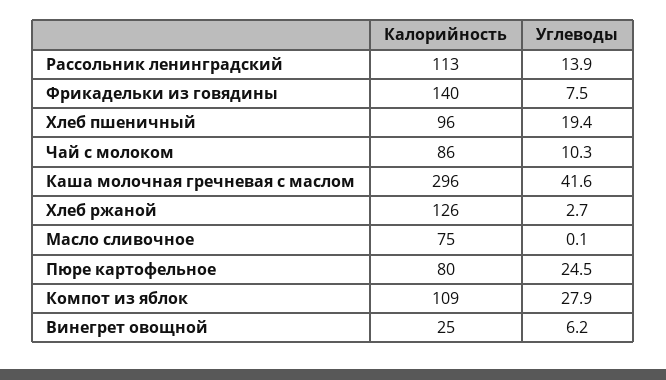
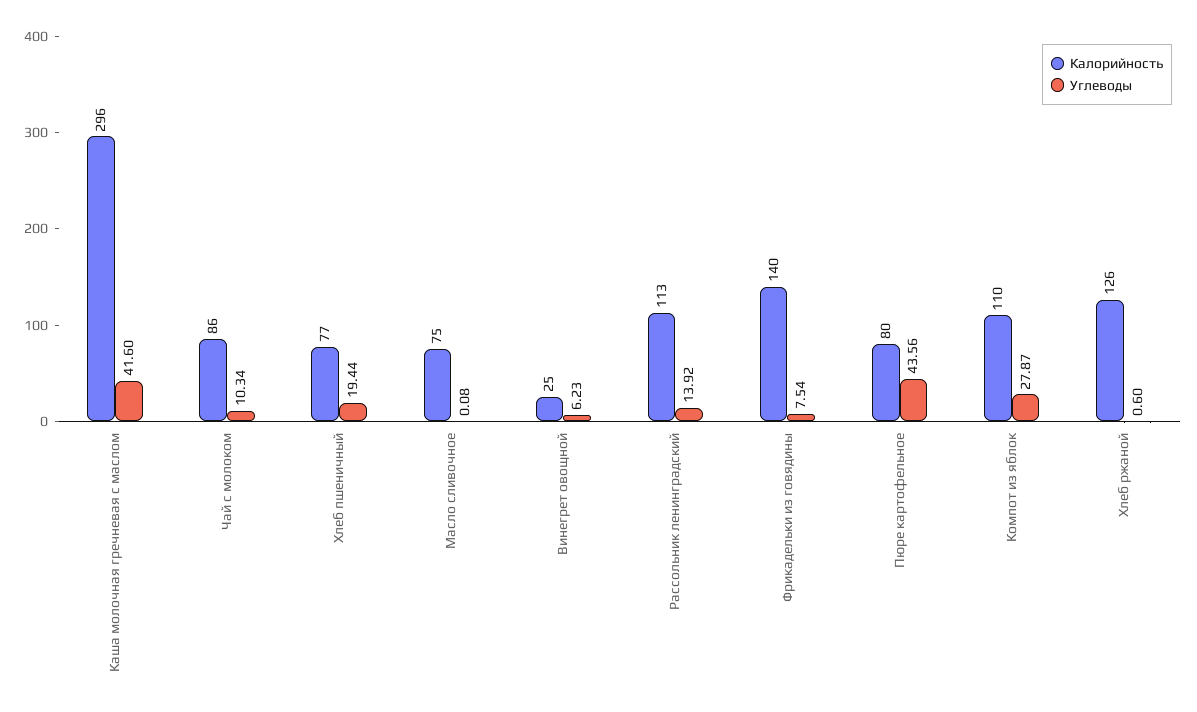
Калорийность, Хлеб пшеничный: 96 -> 77
Углеводы, Хлеб ржаной: 2.7 -> 0.6
Углеводы, Пюре картофельное: 24.5 -> 43.56
Калорийность, Компот из яблок: 109 -> 110

